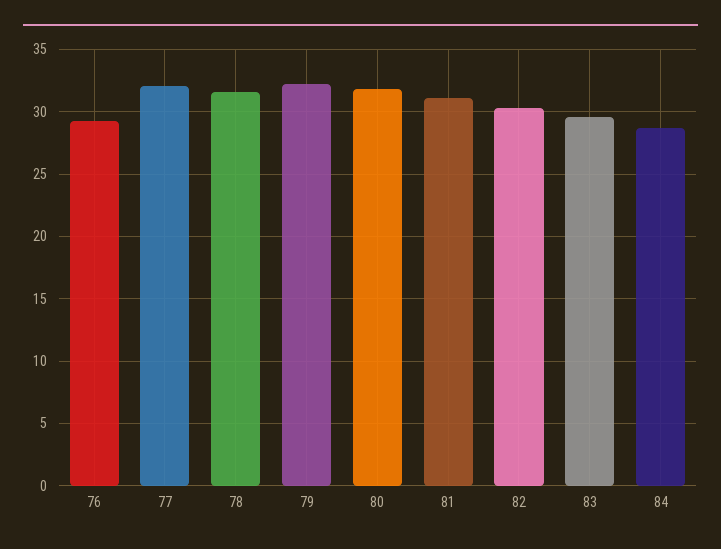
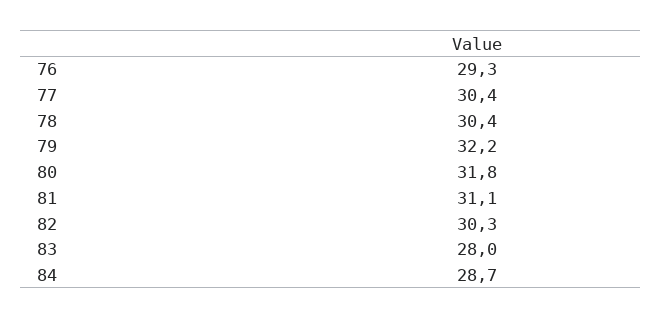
77: 32 -> 30.4
78: 31.5 -> 30.4
83: 29.5 -> 28

